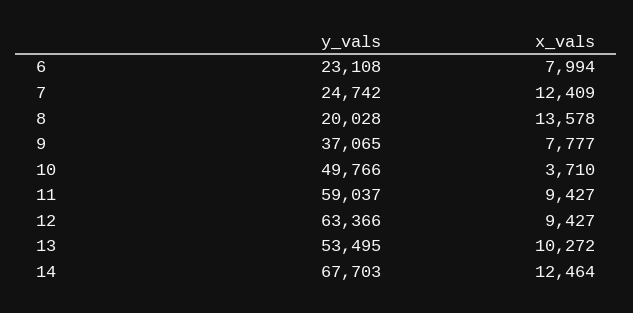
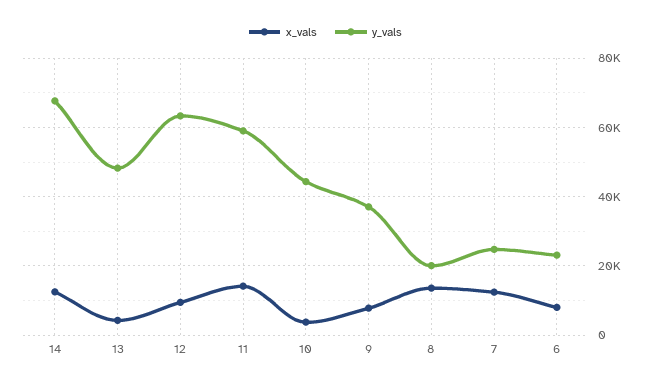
y_vals, 10: 49766 -> 44000
x_vals, 11: 9427 -> 14000
y_vals, 13: 53495 -> 48000
x_vals, 13: 10272 -> 4000

